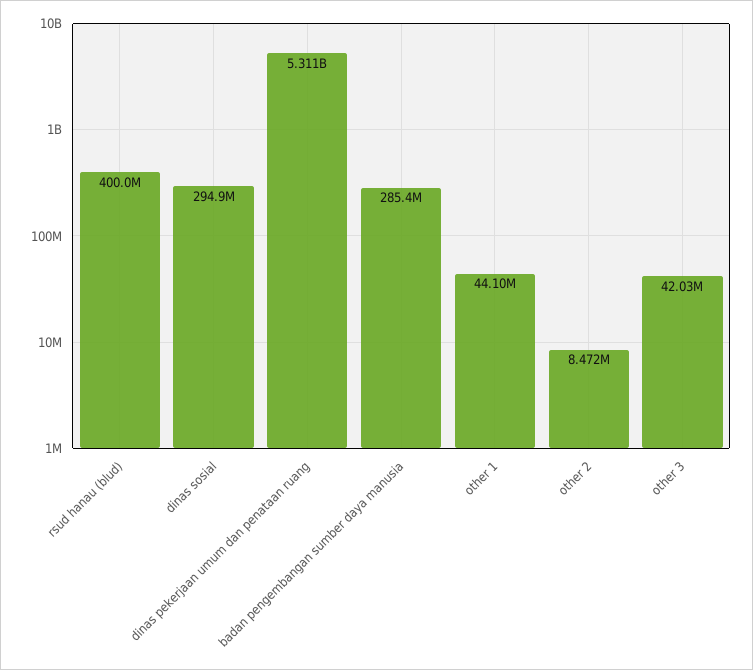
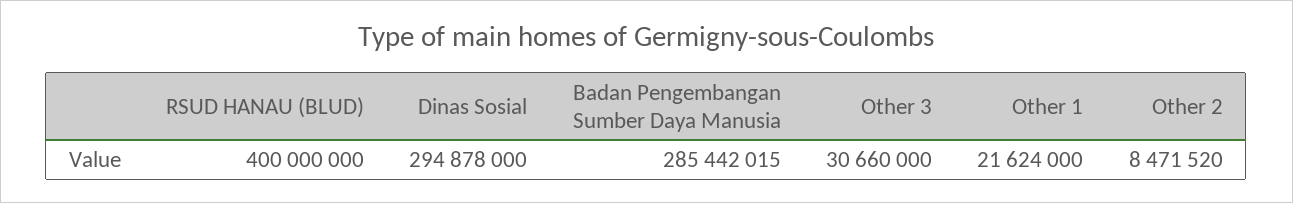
dinas pekerjaan umum dan penataan ruang: 5311000000 -> none
other 1: 44100000 -> 21624000
other 3: 42030000 -> 30660000

